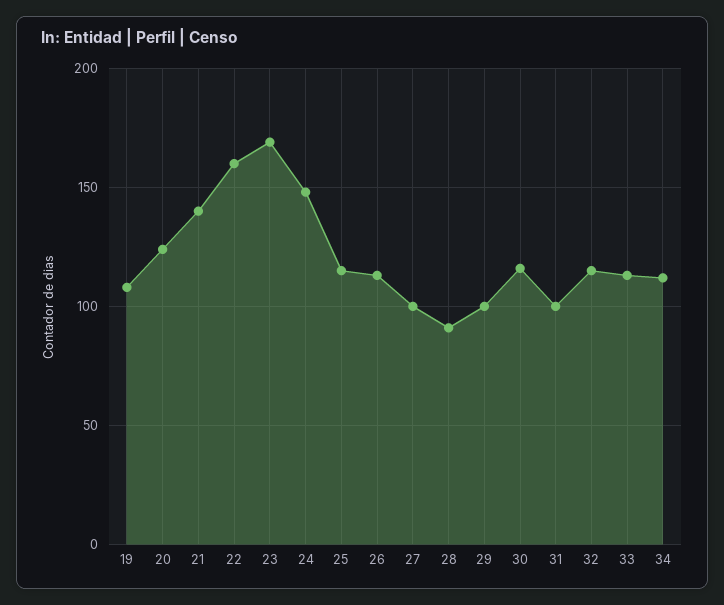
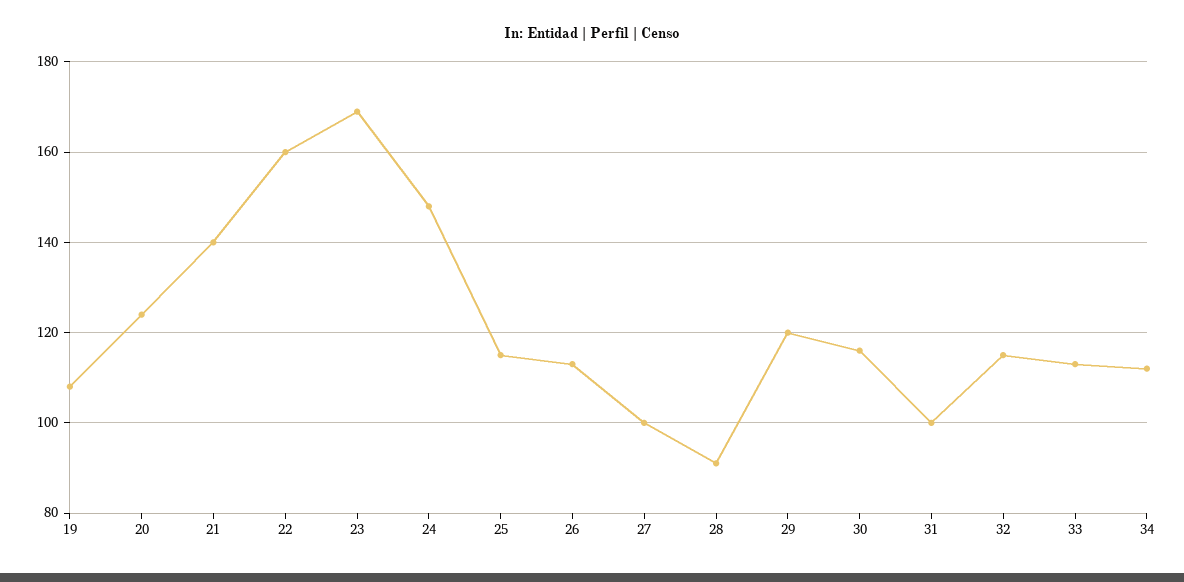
29: 100 -> 120

